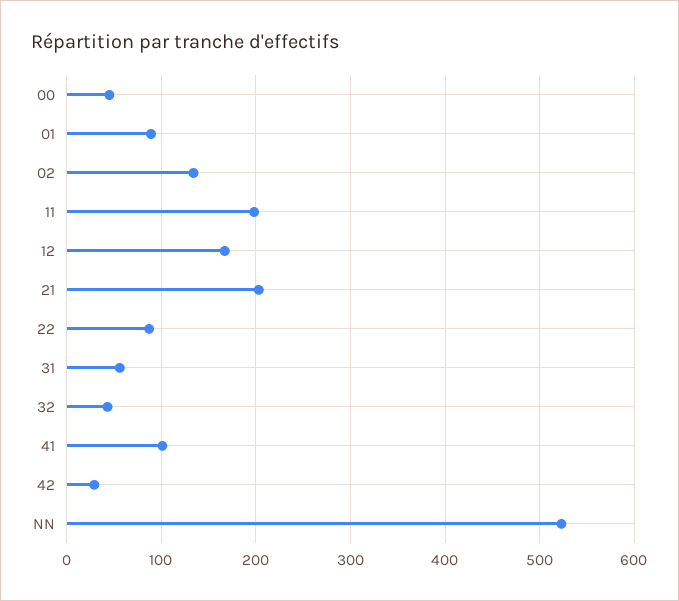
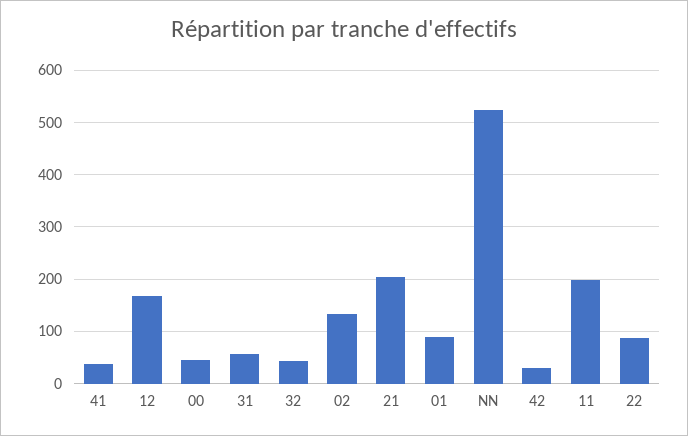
41: 100 -> 40

